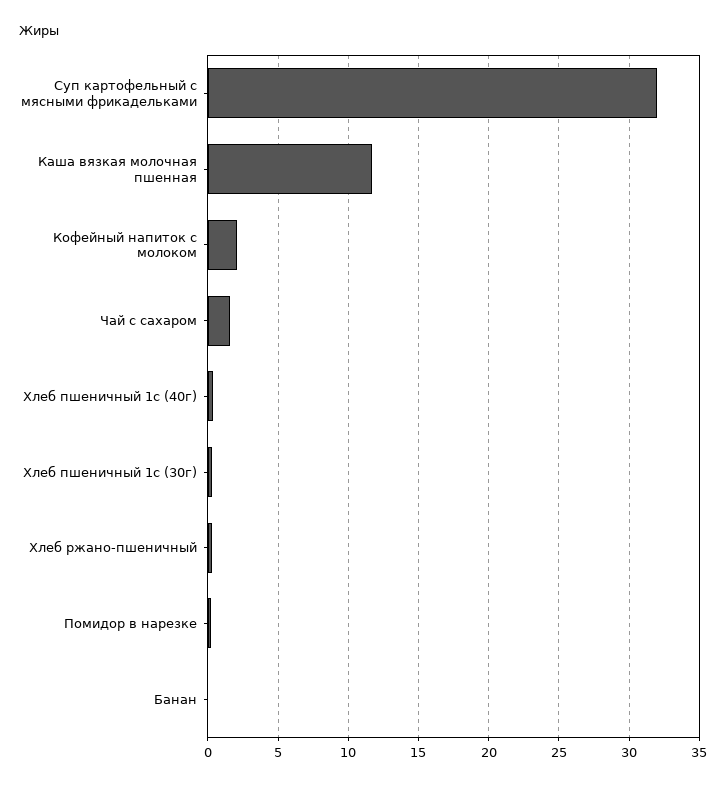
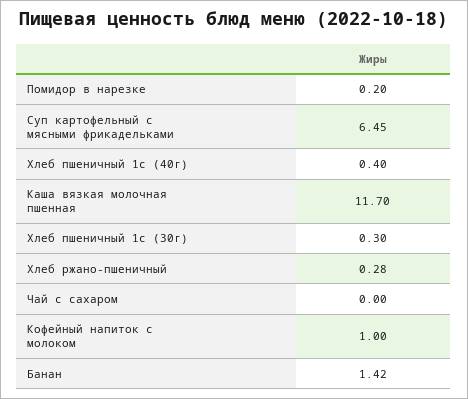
Суп картофельный с мясными фрикадельками: 32 -> 6.45
Кофейный напиток с молоком: 2 -> 1
Чай с сахаром: 1.5 -> 0
Банан: 0 -> 1.42

